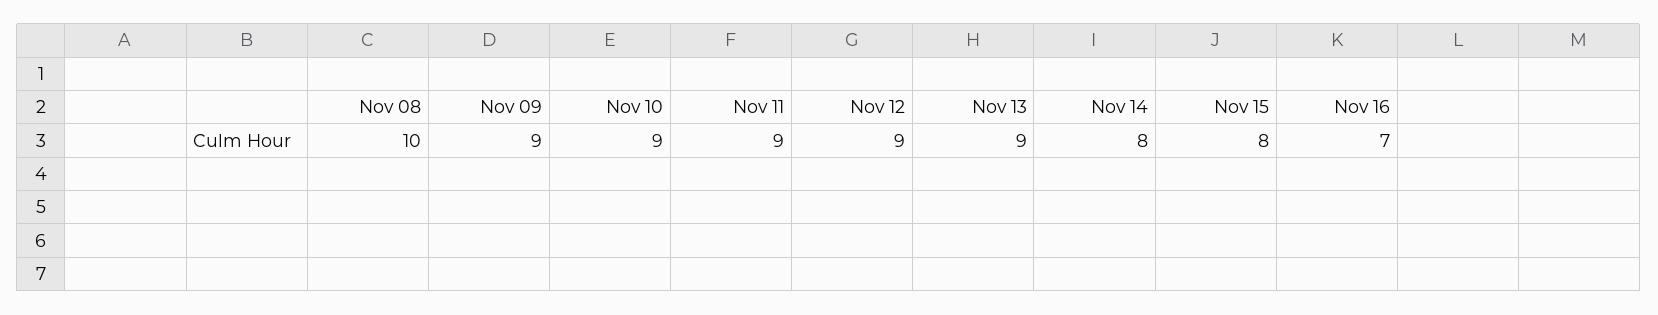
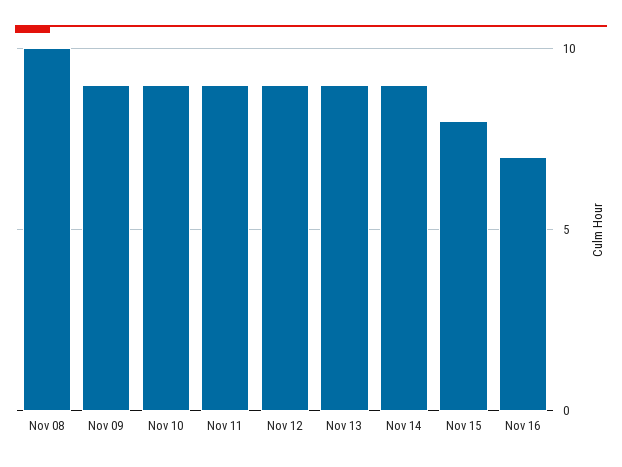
Nov 14: 8 -> 9

